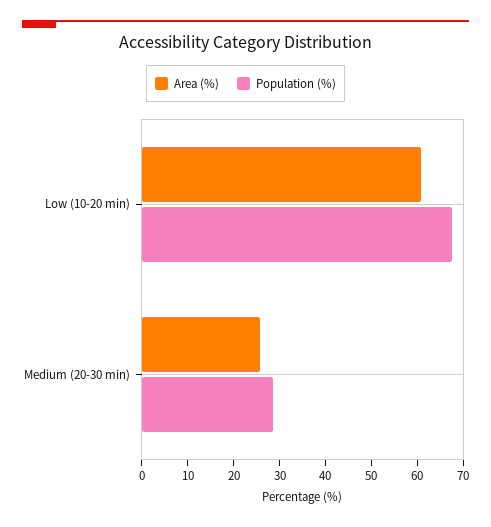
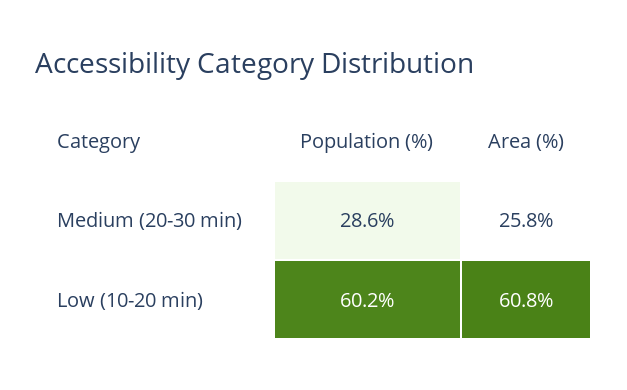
Population (%), Low (10-20 min): 68 -> 60.2

